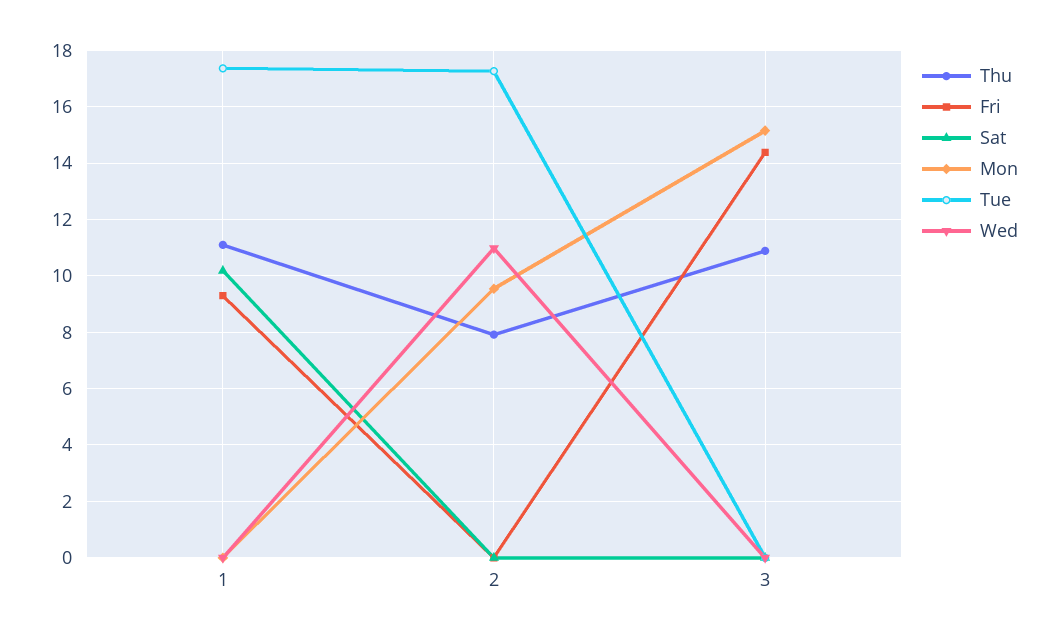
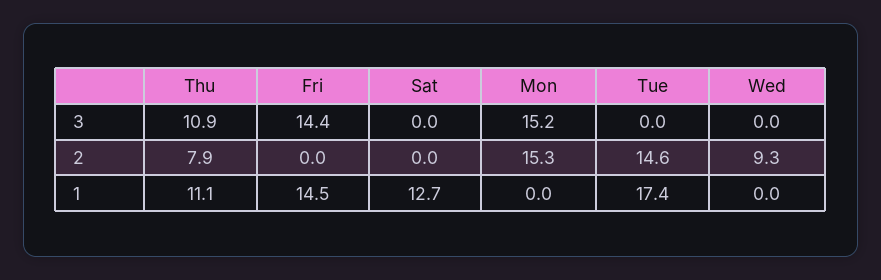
Fri, 1: 9.25 -> 14.5
Sat, 1: 10.25 -> 12.7
Mon, 2: 9.5 -> 15.3
Tue, 2: 17.25 -> 14.6
Wed, 2: 11 -> 9.3

